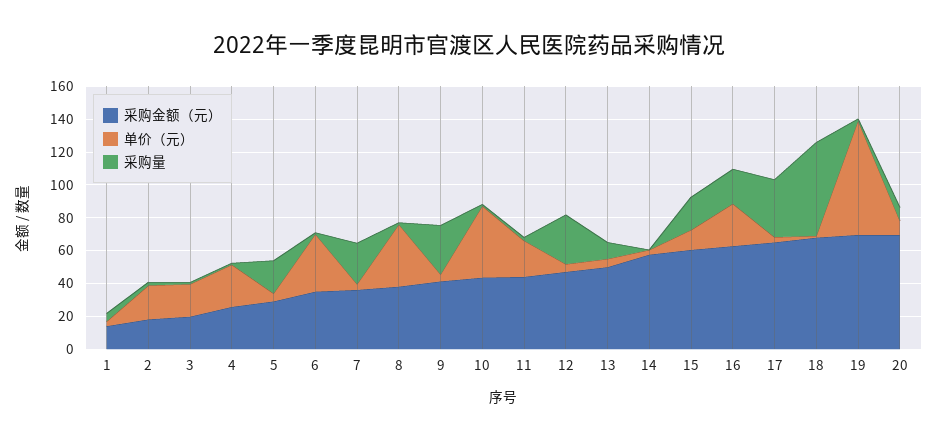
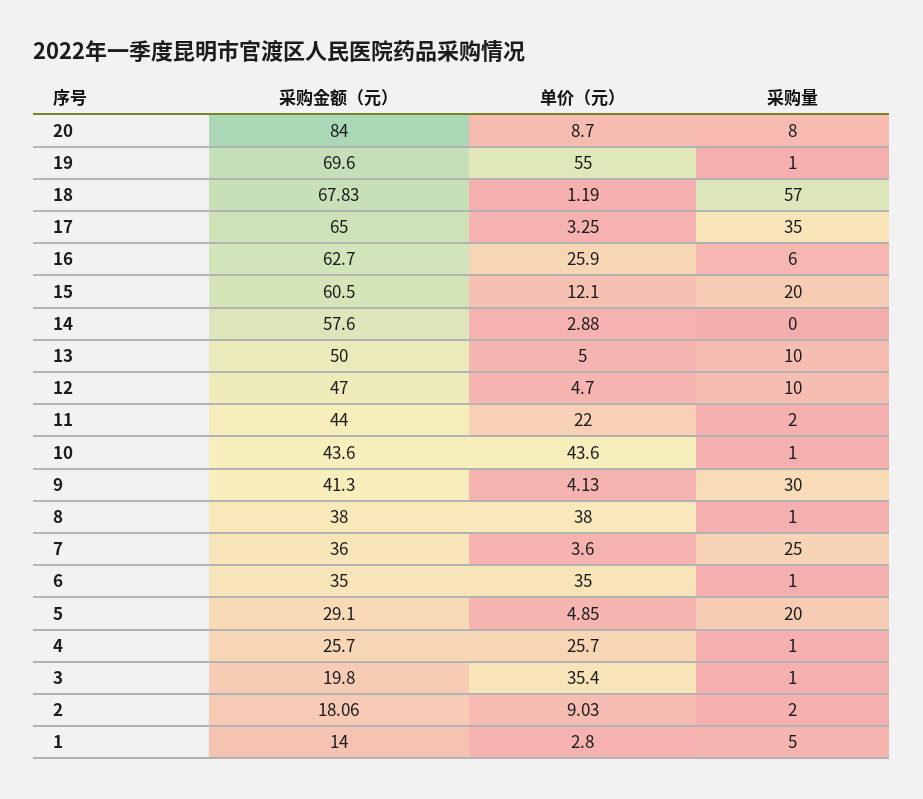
单价（元）, 2: 20 -> 9.03
单价（元）, 3: 20 -> 35.4
采购量, 12: 30 -> 10
采购量, 16: 20 -> 6
单价（元）, 19: 70 -> 55
采购金额（元）, 20: 70 -> 84

